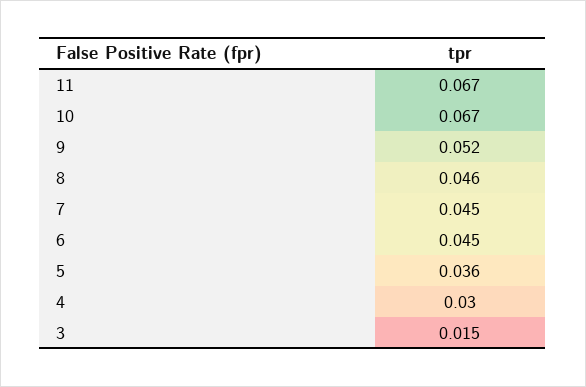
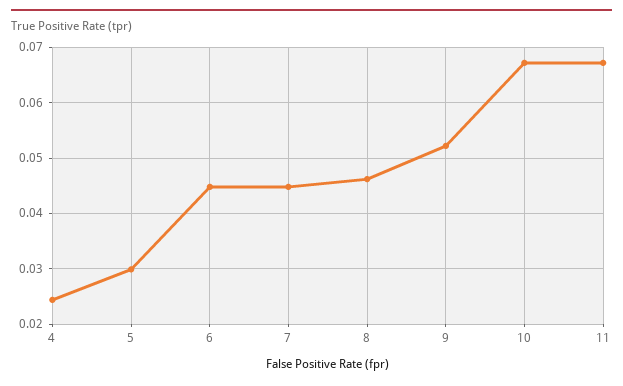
5: 0.036 -> 0.03
4: 0.03 -> 0.024
3: 0.015 -> none

